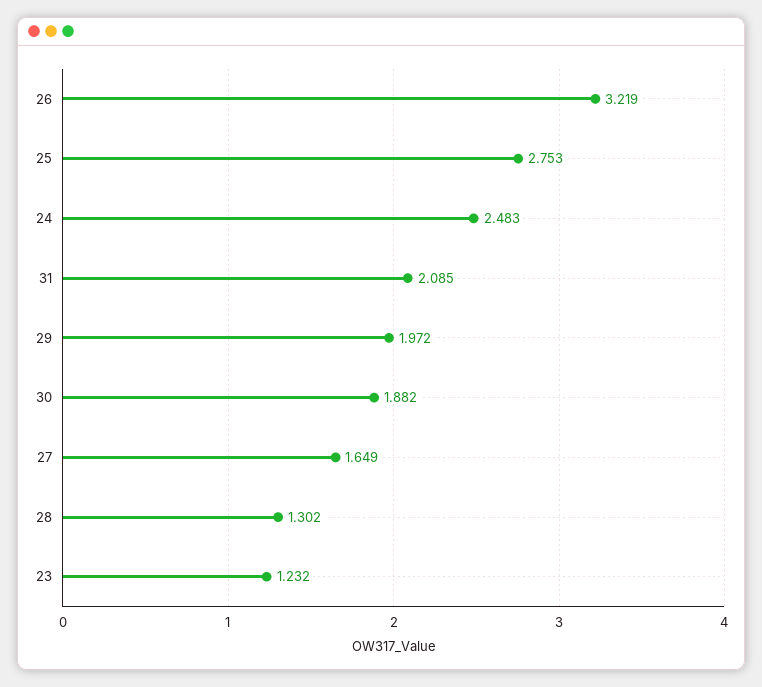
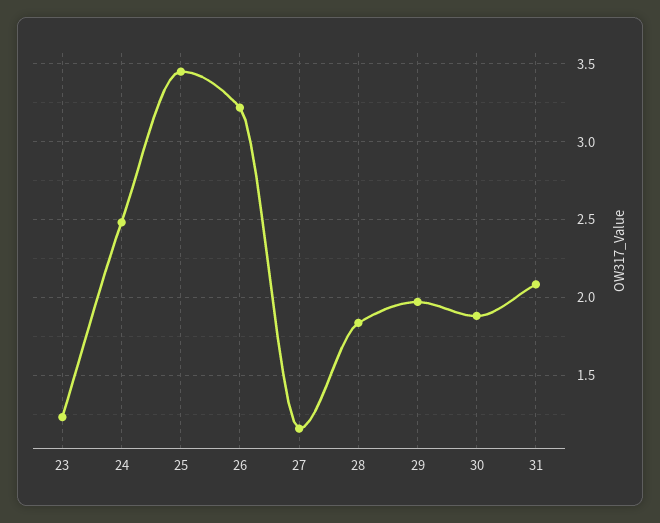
25: 2.753 -> 3.45
27: 1.649 -> 1.15
28: 1.302 -> 1.85

